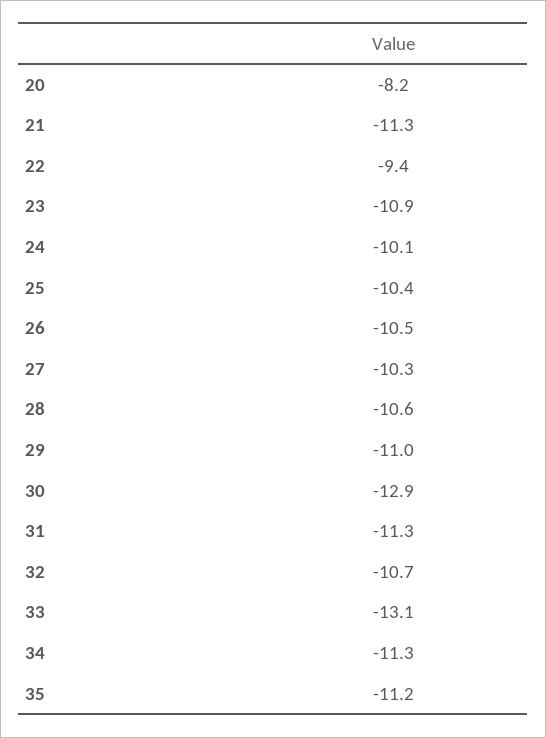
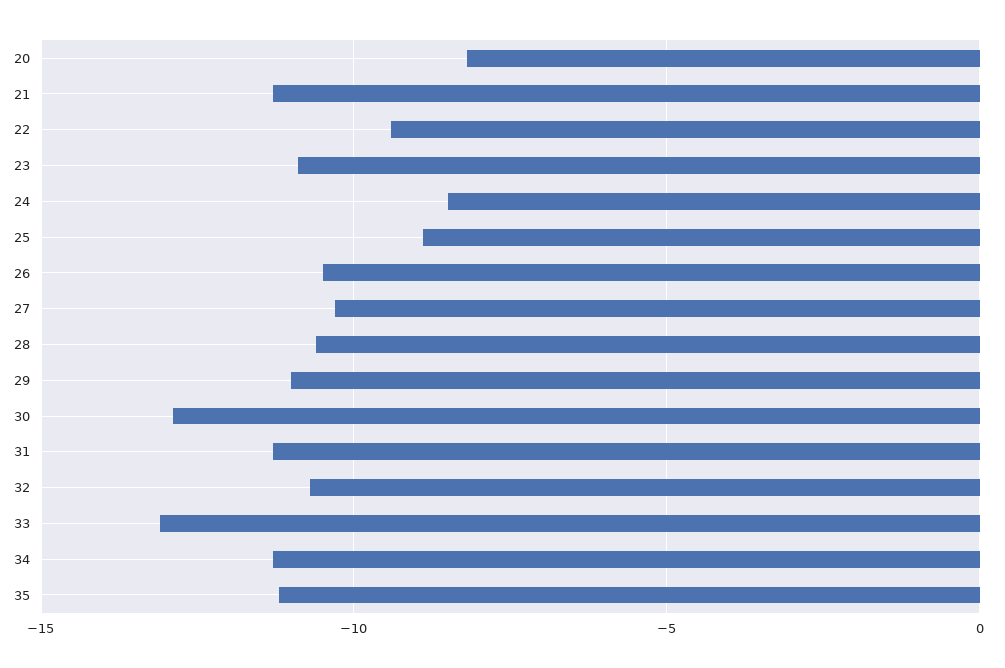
24: -10.1 -> -8.5
25: -10.4 -> -9

